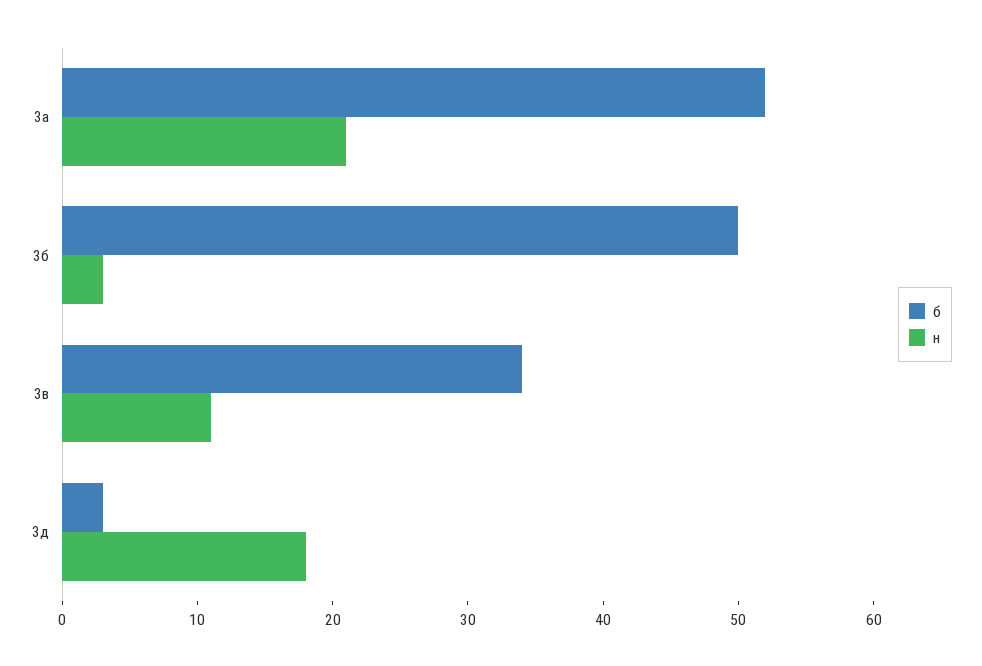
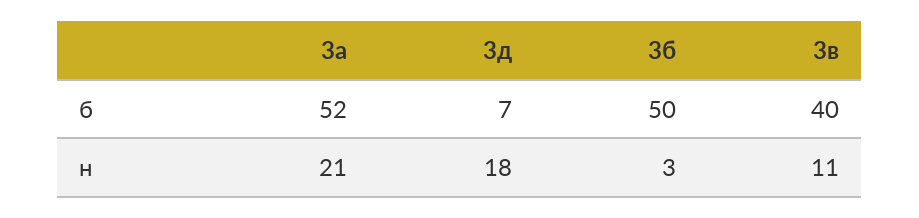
б, 3в: 34 -> 40
б, 3д: 3 -> 7

